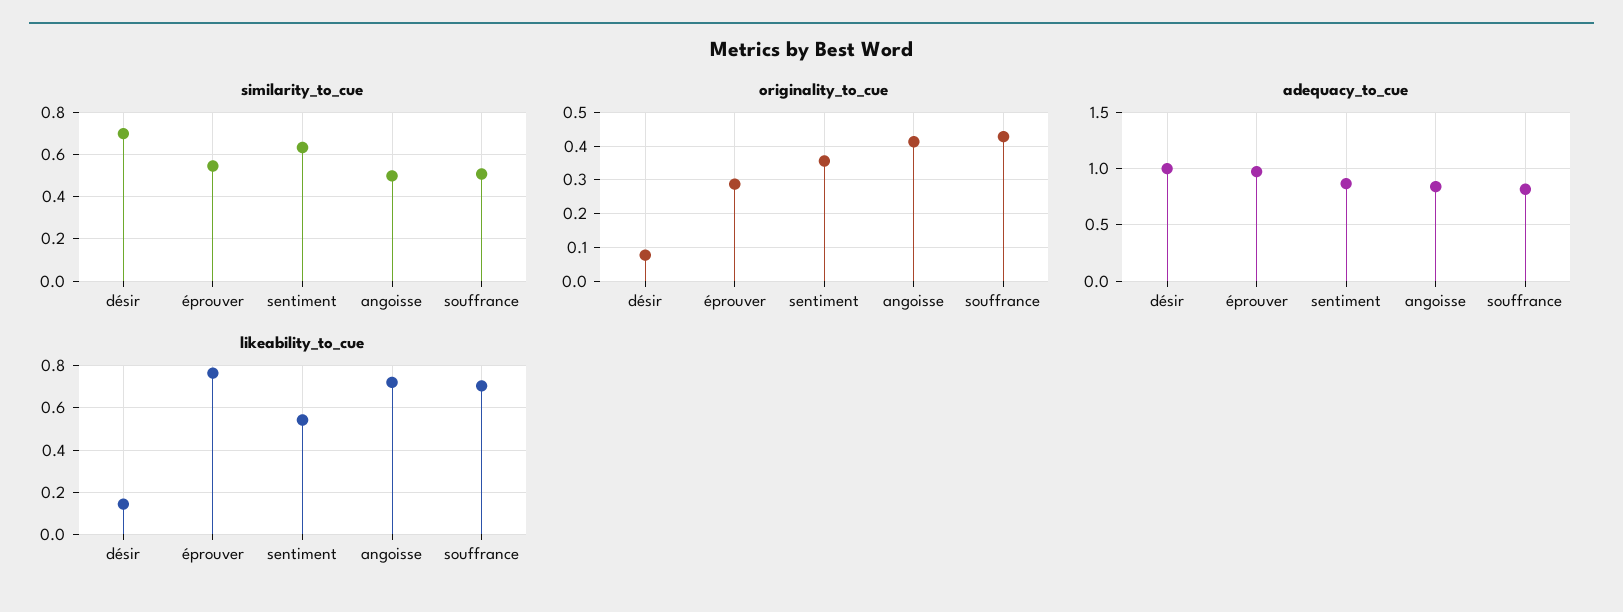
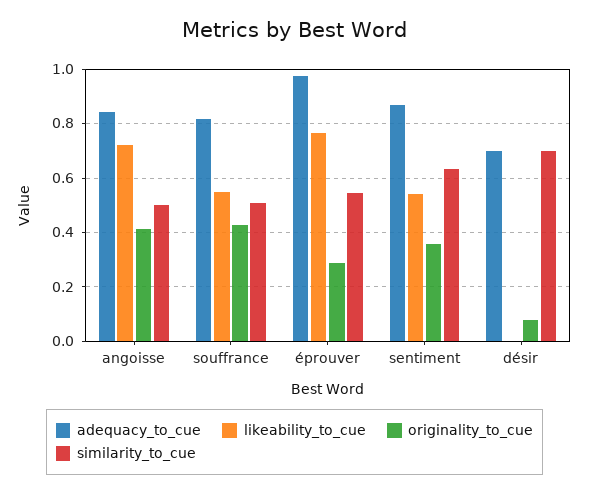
adequacy_to_cue, désir: 1 -> 0.7
likeability_to_cue, désir: 0.15 -> 0
likeability_to_cue, souffrance: 0.7 -> 0.55

